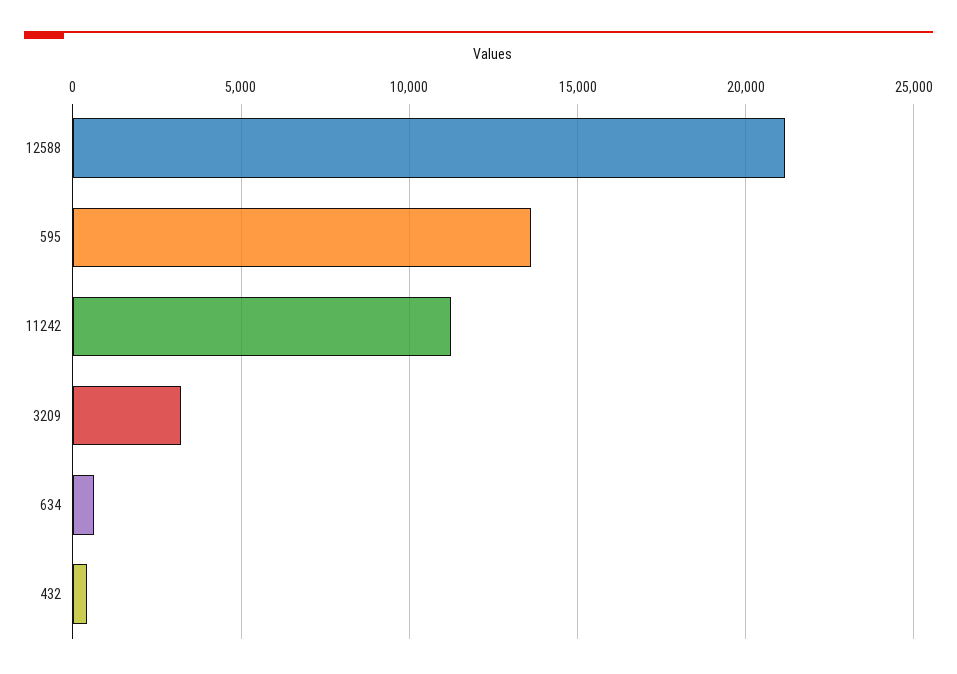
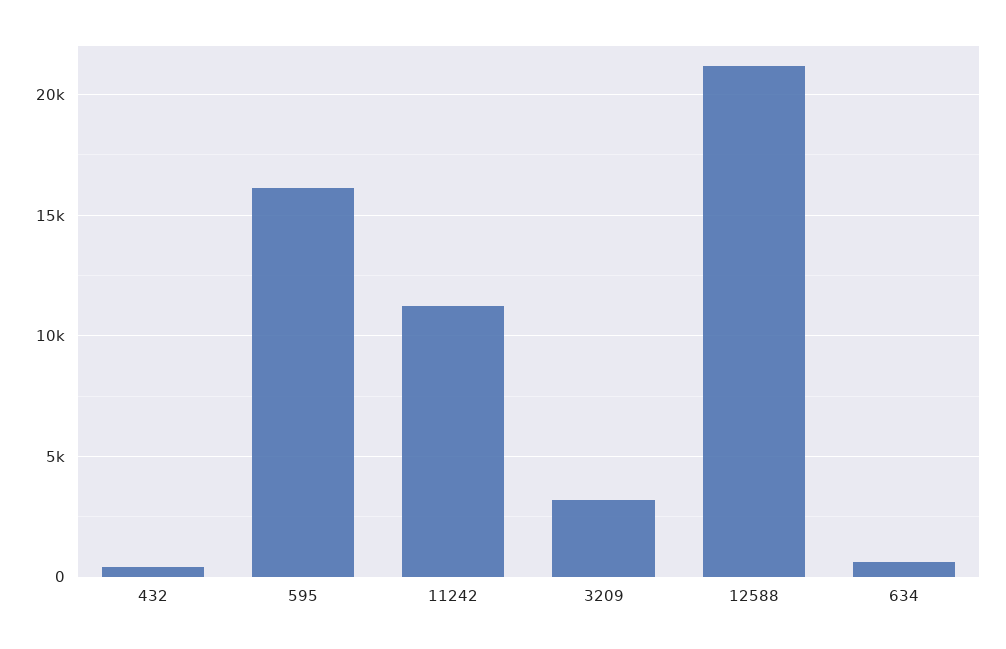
595: 13500 -> 16000

